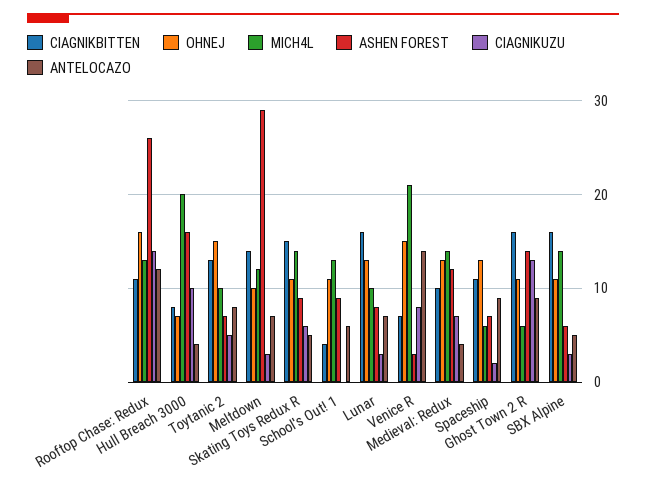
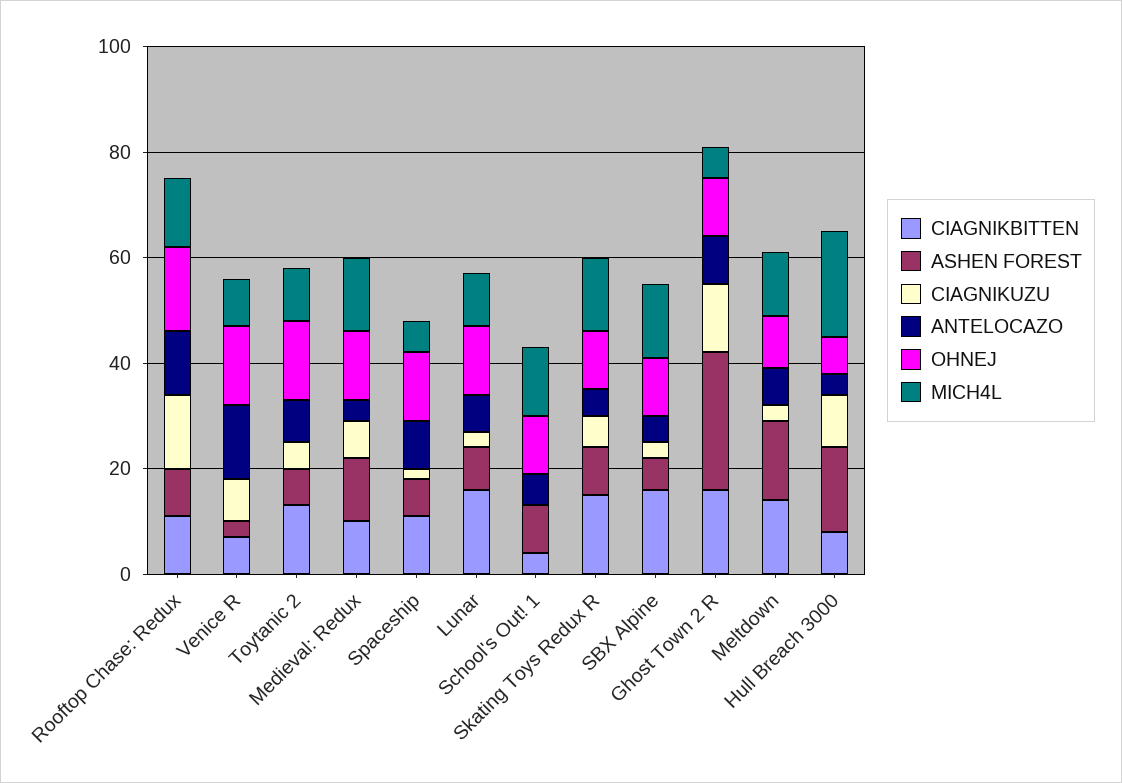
ASHEN FOREST, Rooftop Chase: Redux: 26 -> 10
ASHEN FOREST, Meltdown: 29 -> 15
MICH4L, Venice R: 21 -> 10
ASHEN FOREST, Ghost Town 2 R: 14 -> 25

